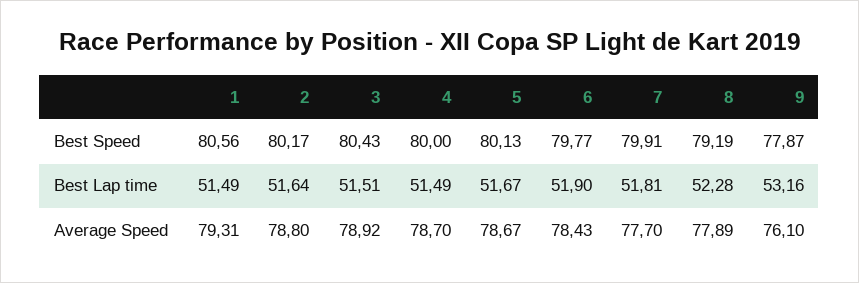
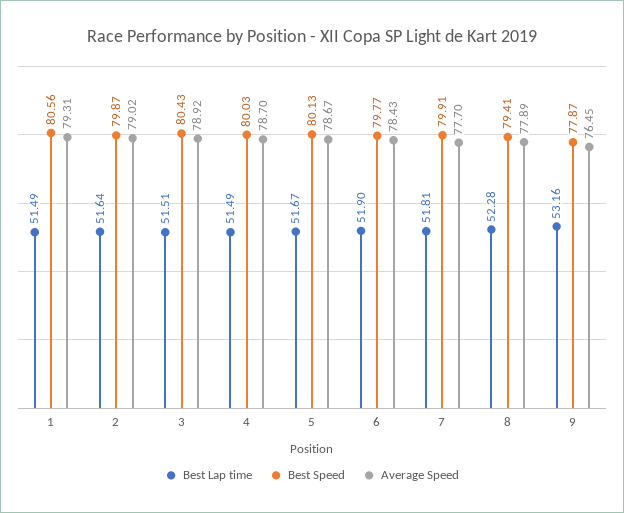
Best Speed, 2: 80.17 -> 79.87
Best Speed, 4: 80 -> 80.03
Best Speed, 8: 79.19 -> 79.41
Average Speed, 2: 78.8 -> 79.02
Average Speed, 9: 76.1 -> 76.45

